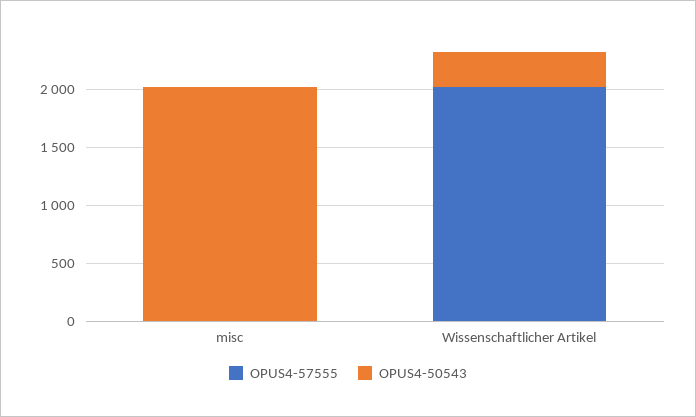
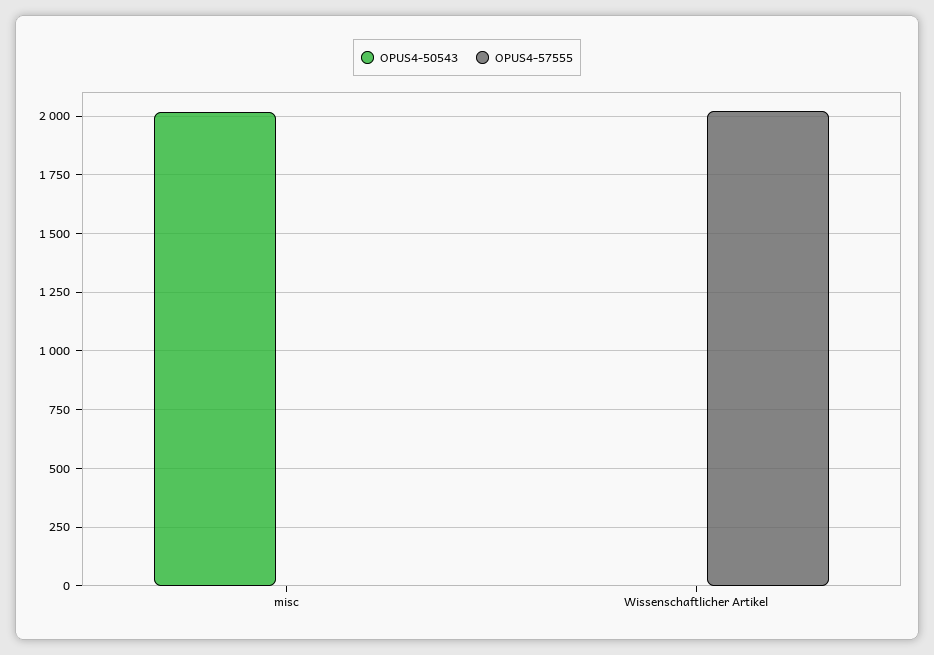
OPUS4-50543, Wissenschaftlicher Artikel: 300 -> 0

